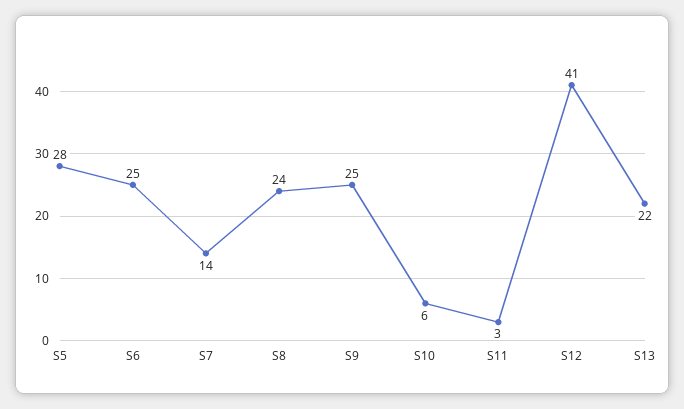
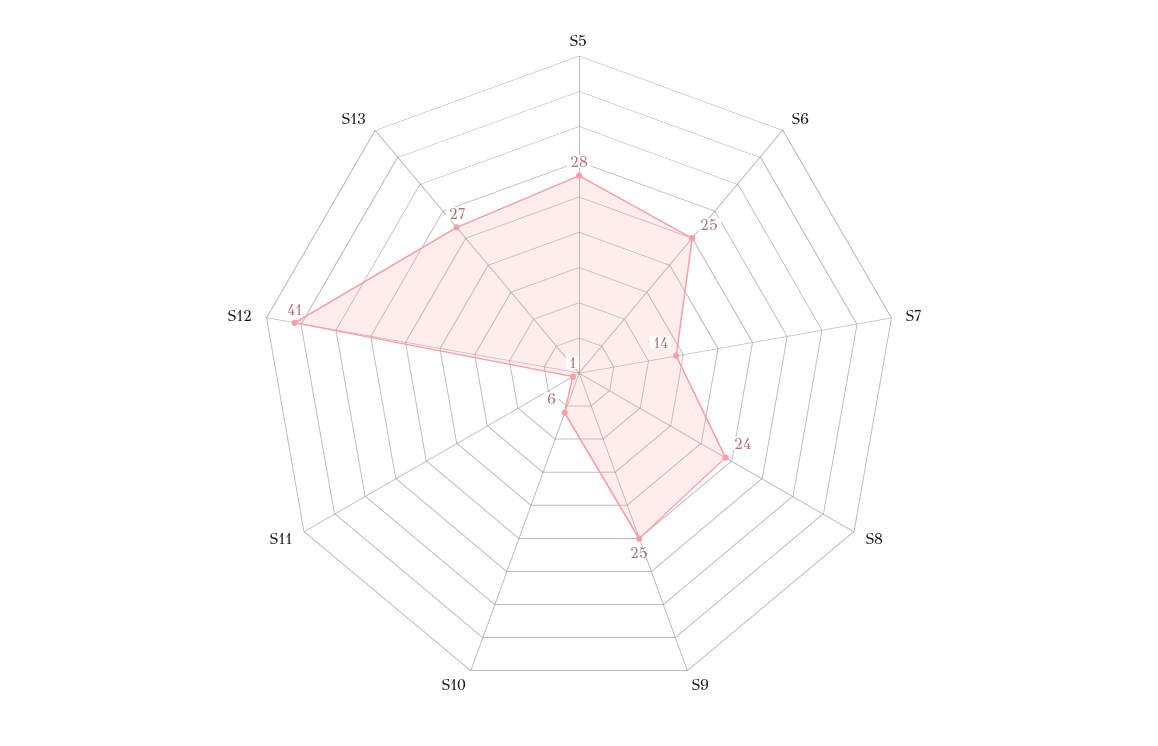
S11: 3 -> 1
S13: 22 -> 27

